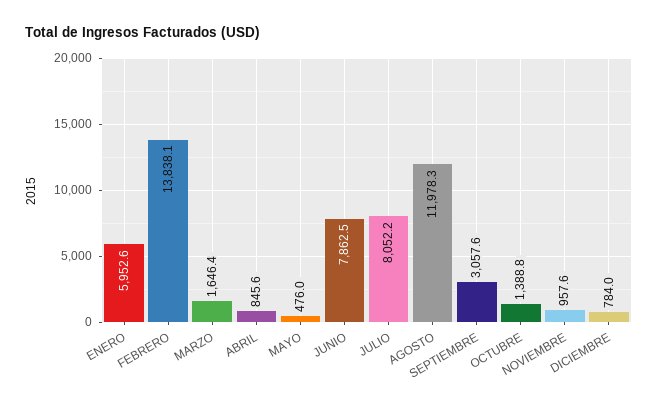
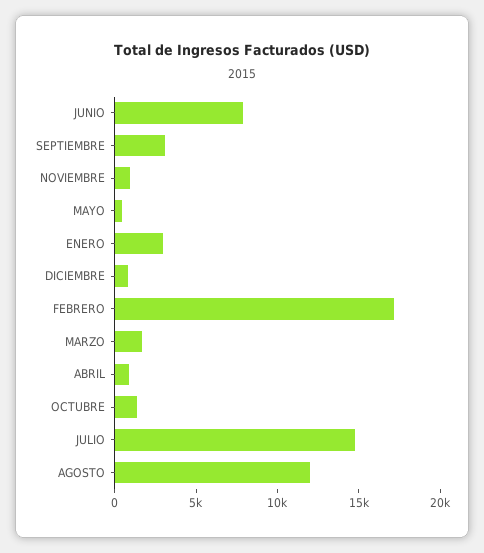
ENERO: 5952.6 -> 3000
FEBRERO: 13838.1 -> 17000
JULIO: 8052.2 -> 15000

